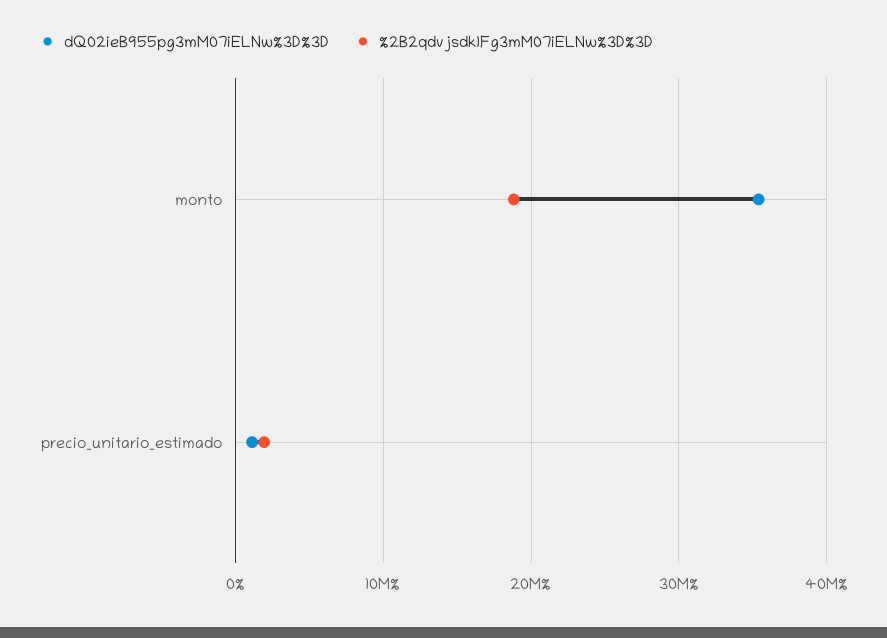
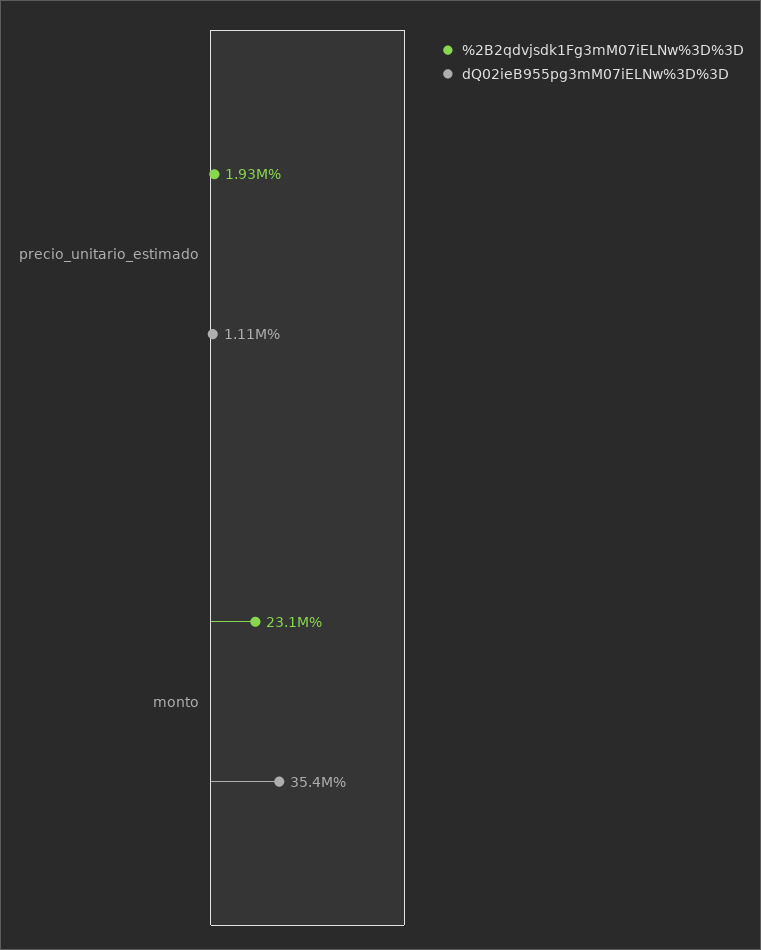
%2B2qdvjsdk1Fg3mM07iELNw%3D%3D, monto: 19000000 -> 23100000

